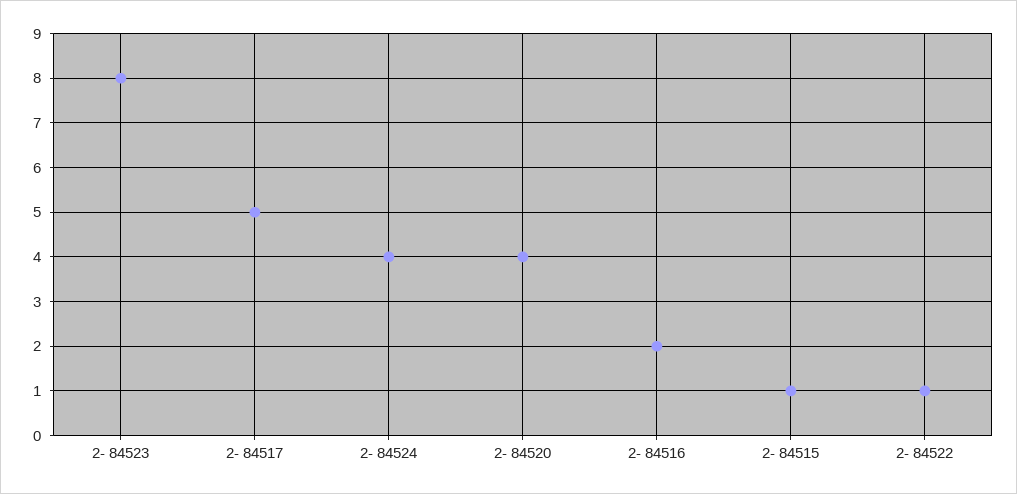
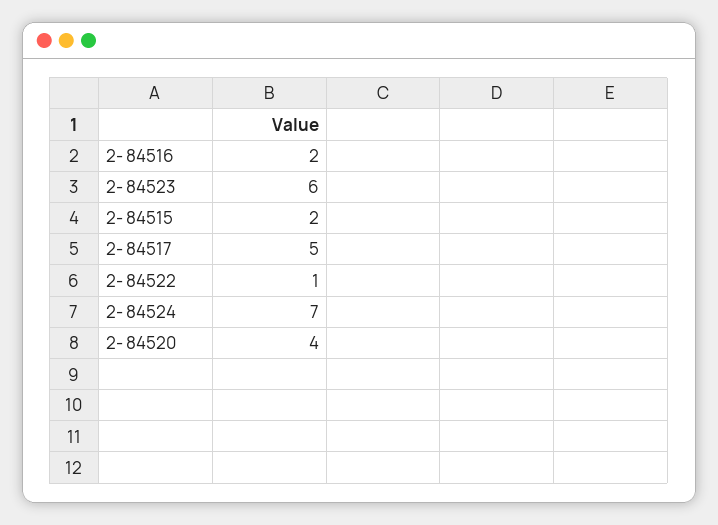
2- 84523: 8 -> 6
2- 84524: 4 -> 7
2- 84515: 1 -> 2

